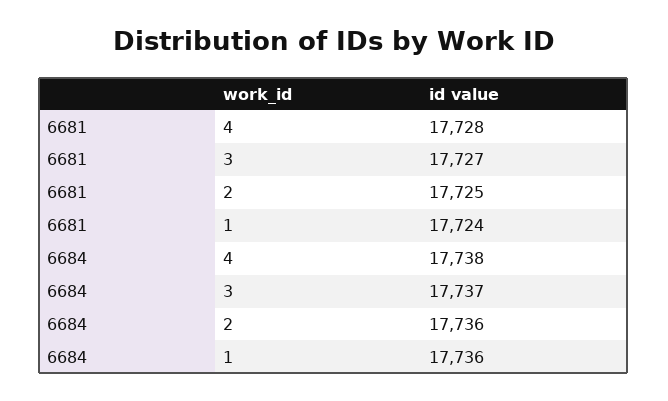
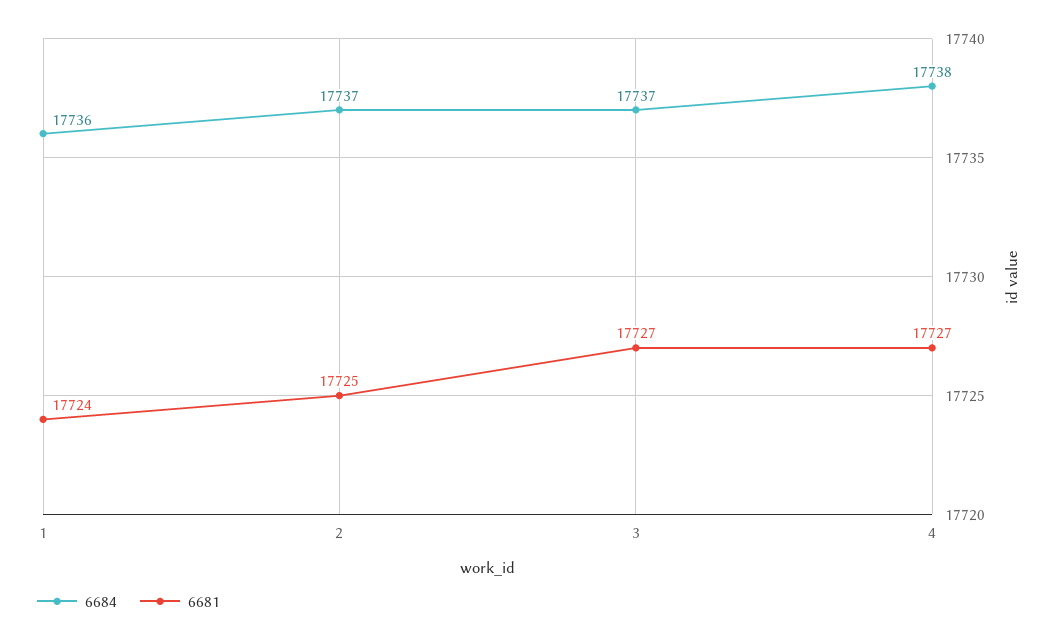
6681, 4: 17728 -> 17727
6684, 2: 17736 -> 17737

